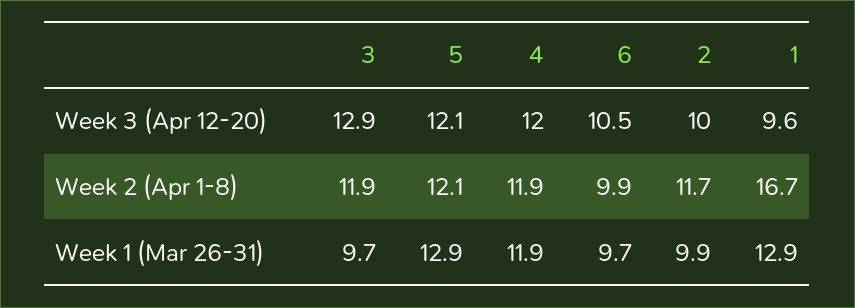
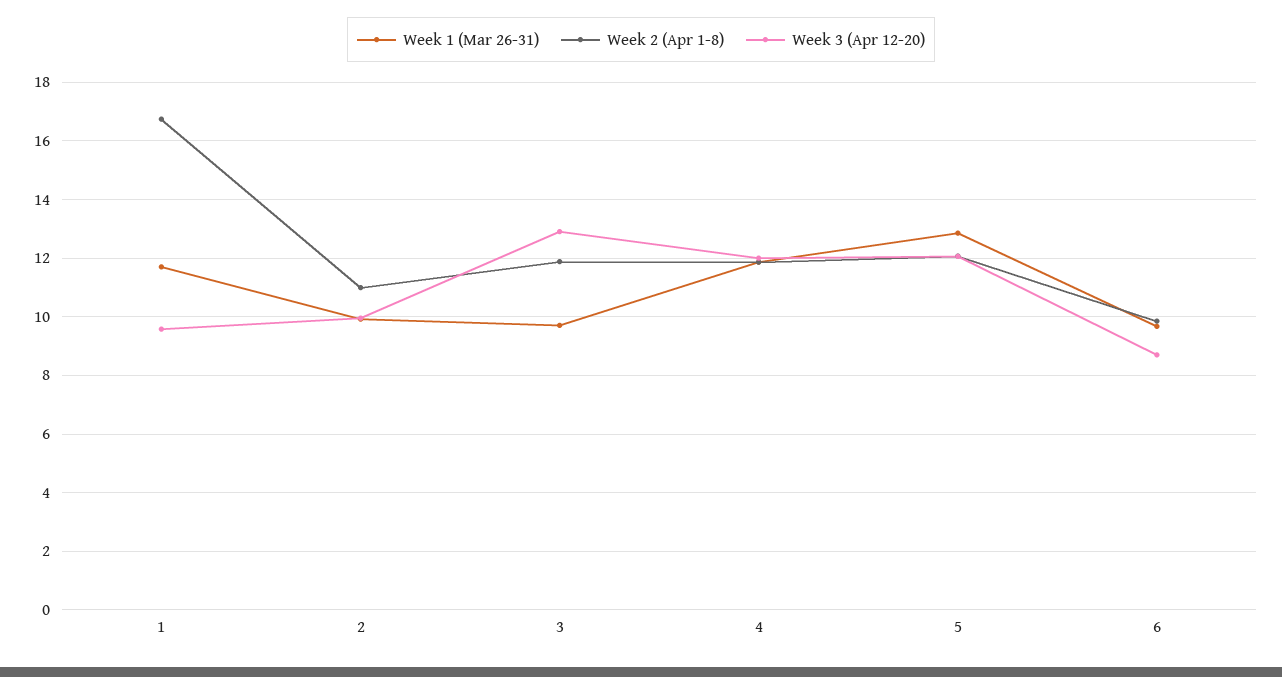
Week 3 (Apr 12-20), 6: 10.5 -> 8.75
Week 2 (Apr 1-8), 2: 11.7 -> 11
Week 1 (Mar 26-31), 1: 12.9 -> 11.75

